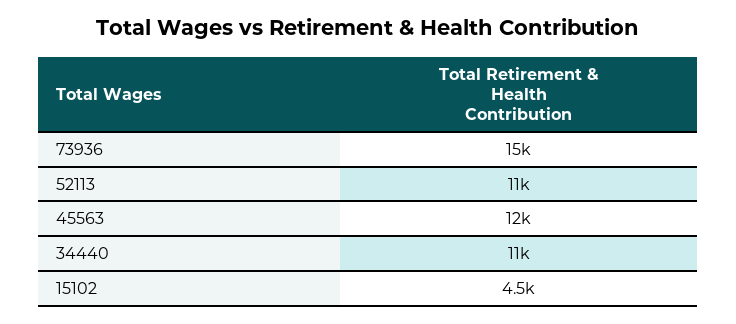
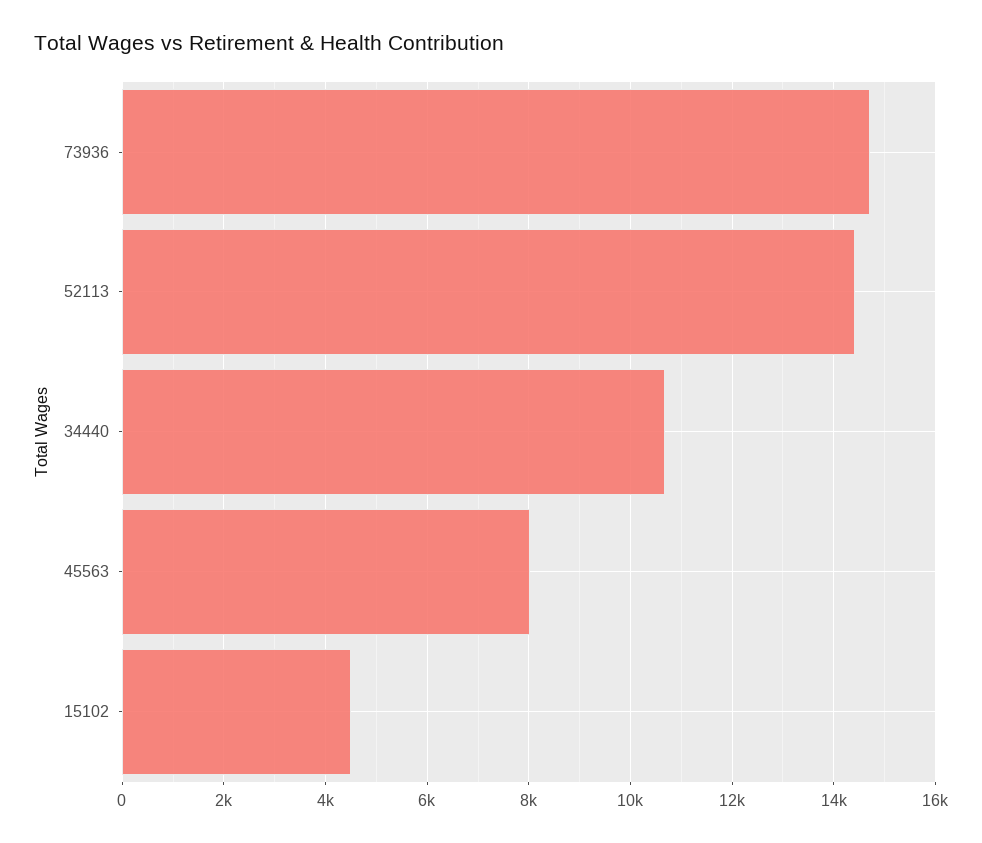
52113: 11000 -> 14400
45563: 12000 -> 8000

